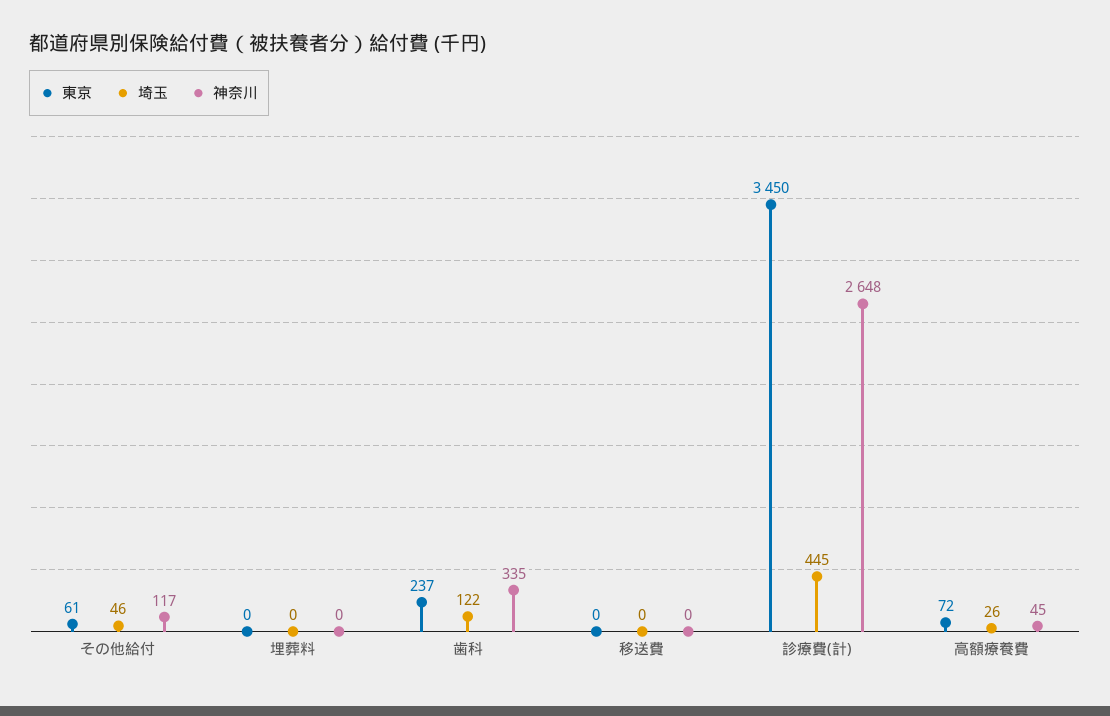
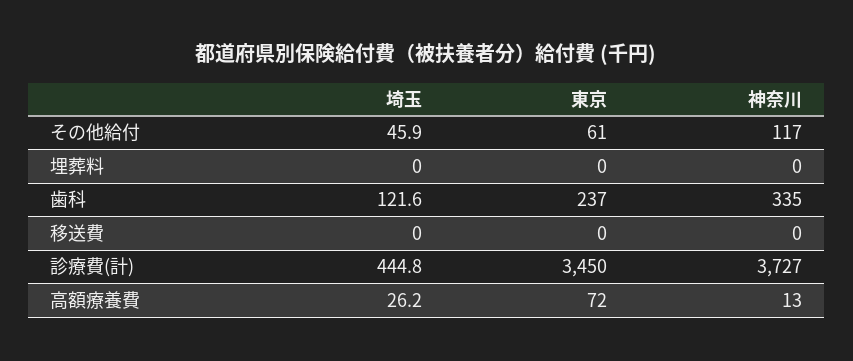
神奈川, 診療費(計): 2648 -> 3727
神奈川, 高額療養費: 45 -> 13

